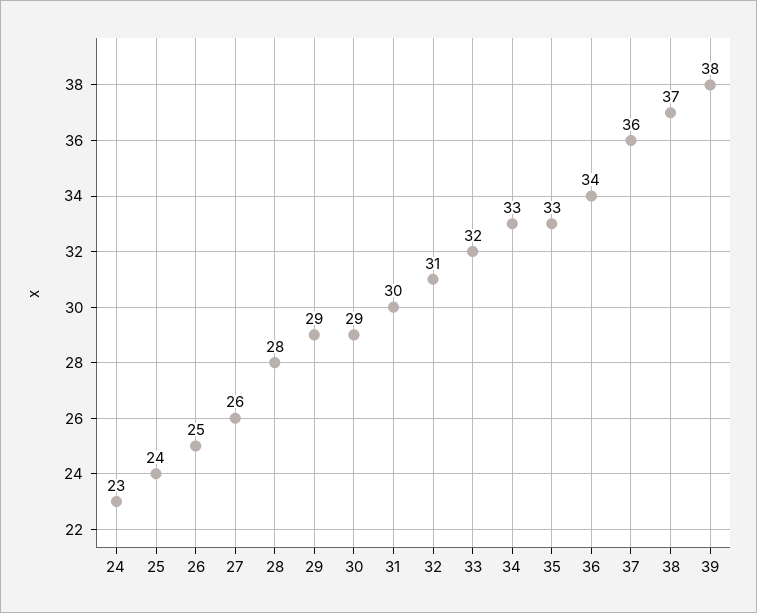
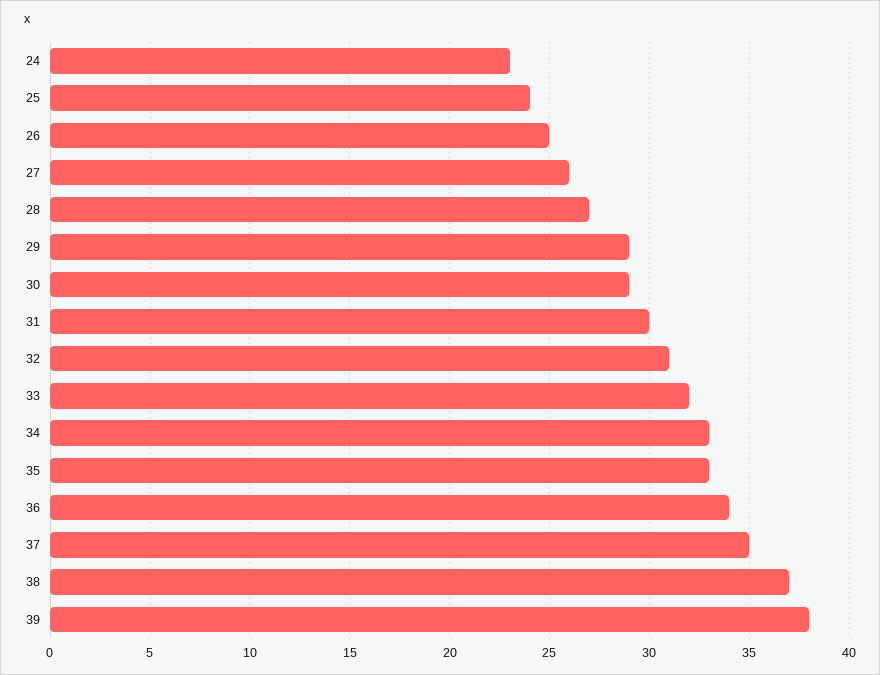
28: 28 -> 27
37: 36 -> 35

